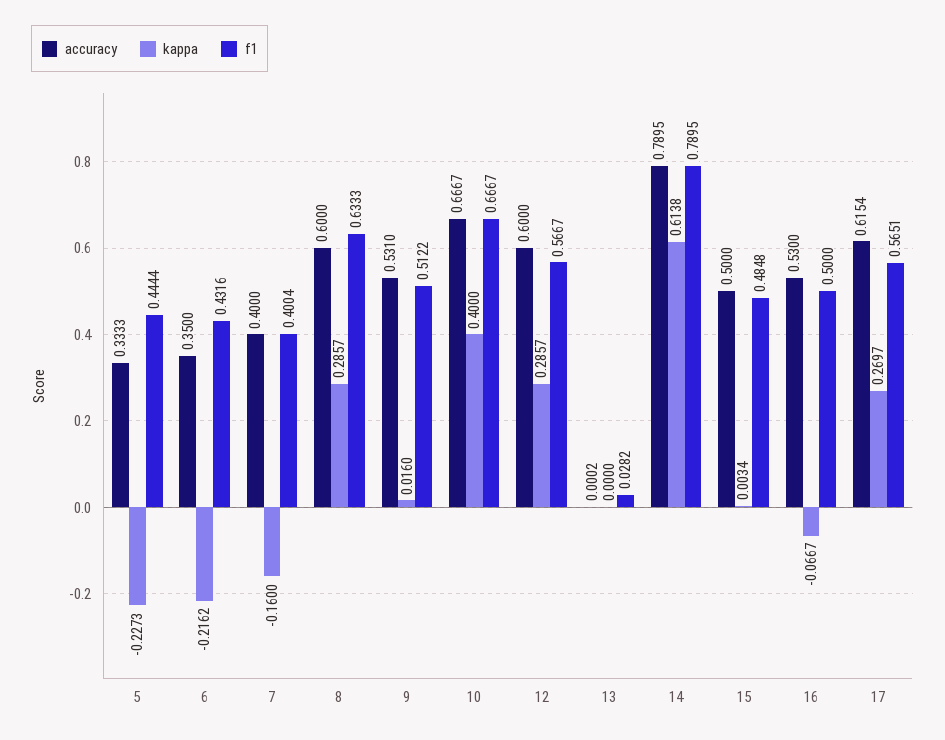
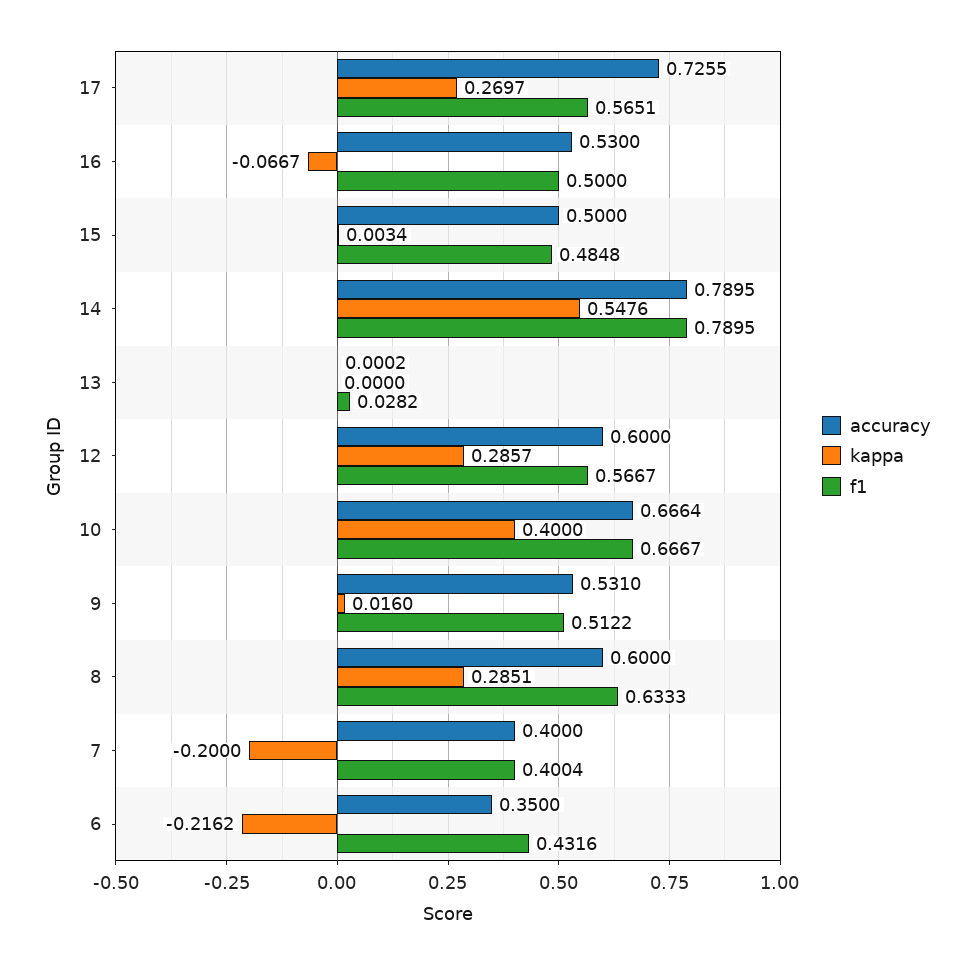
accuracy, 5: 0.3333 -> none
kappa, 5: -0.2273 -> none
f1, 5: 0.4444 -> none
kappa, 7: -0.16 -> -0.2
kappa, 8: 0.2857 -> 0.2851
accuracy, 10: 0.6667 -> 0.6664
kappa, 14: 0.6138 -> 0.5476
accuracy, 17: 0.6154 -> 0.7255

